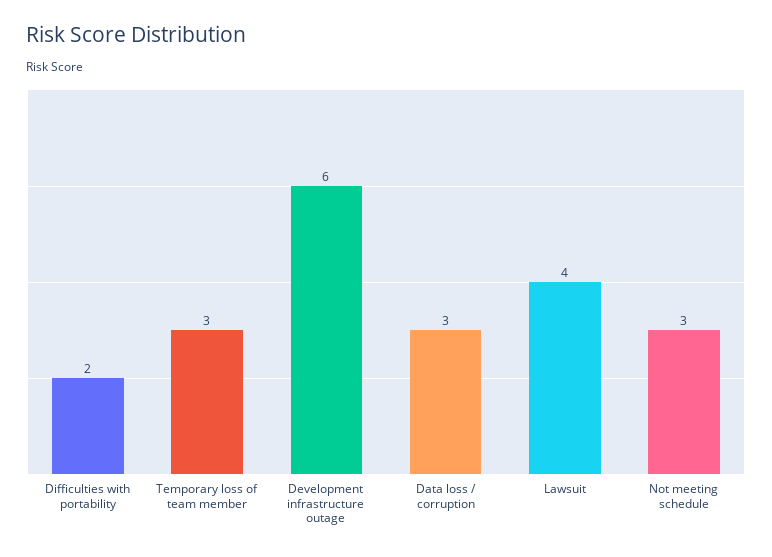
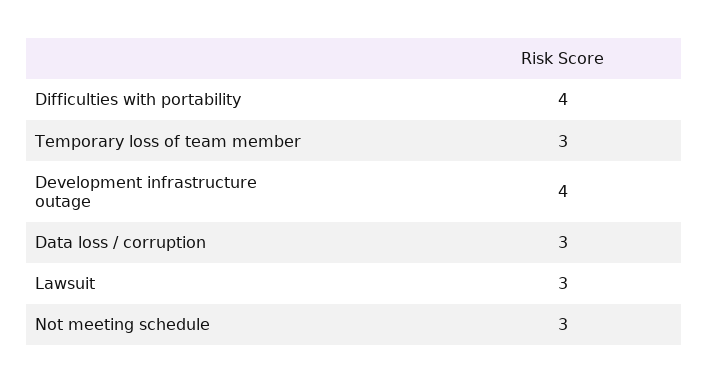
Difficulties with portability: 2 -> 4
Development infrastructure outage: 6 -> 4
Lawsuit: 4 -> 3

